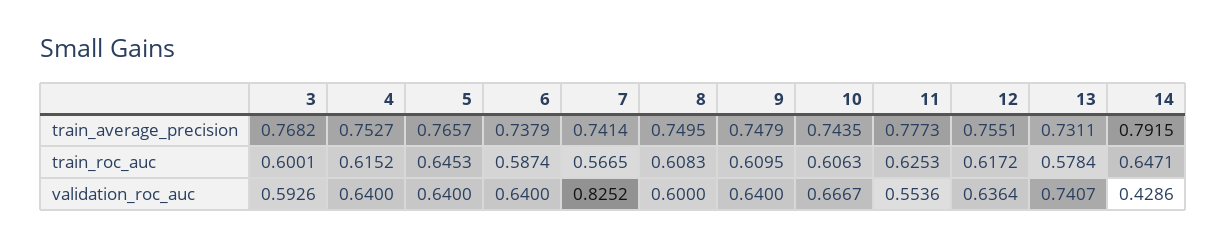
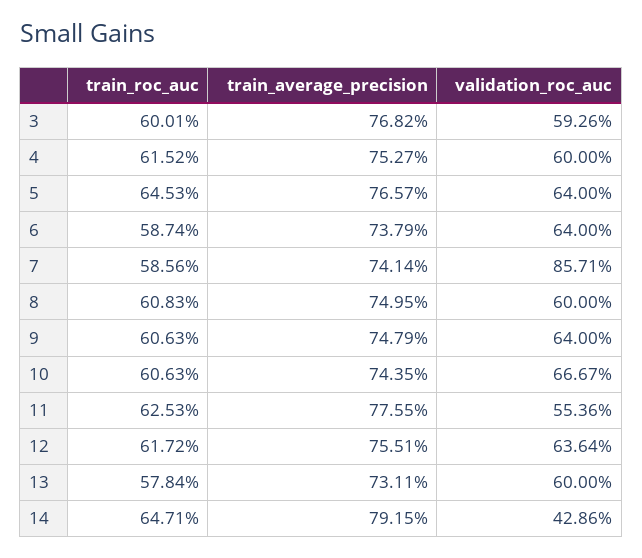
11, train_average_precision: 0.7773 -> 0.7755
7, train_roc_auc: 0.5665 -> 0.5856
9, train_roc_auc: 0.6095 -> 0.6063
4, validation_roc_auc: 0.64 -> 0.6
7, validation_roc_auc: 0.8252 -> 0.8571
13, validation_roc_auc: 0.7407 -> 0.6

